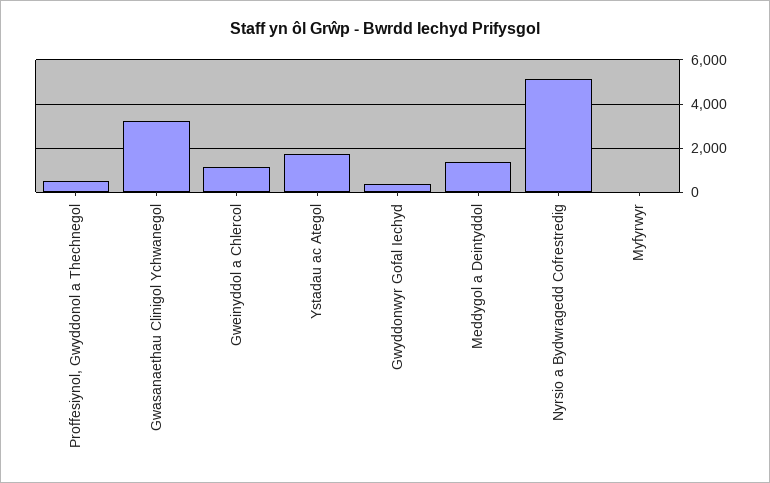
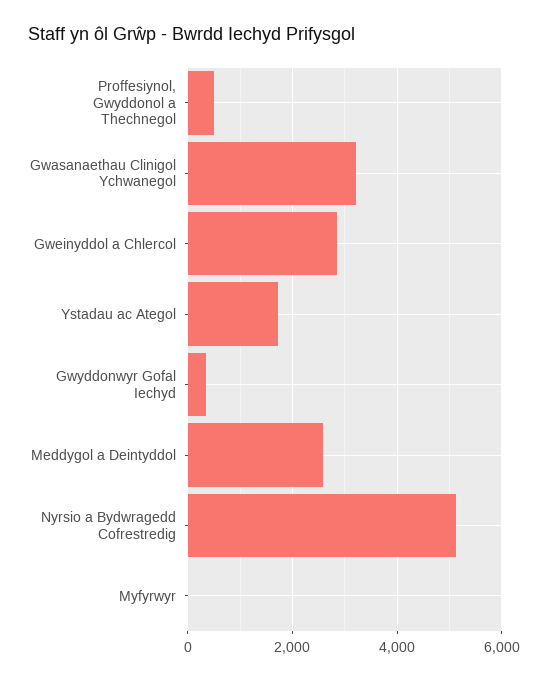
Gweinyddol a Chlercol: 1000 -> 2800
Meddygol a Deintyddol: 1500 -> 2600

